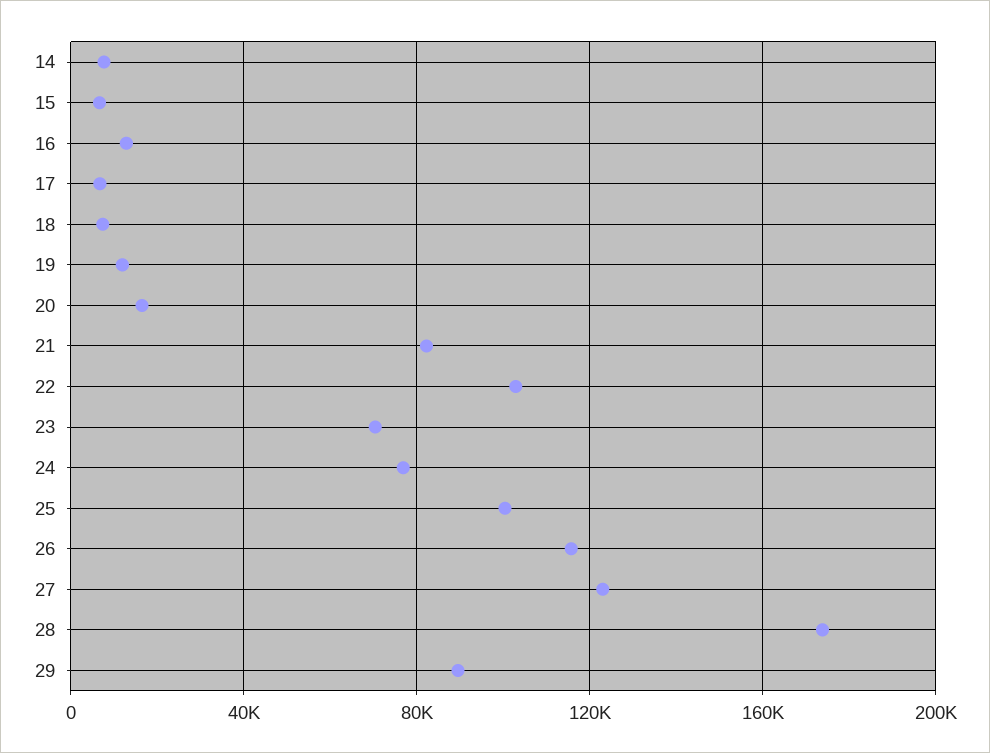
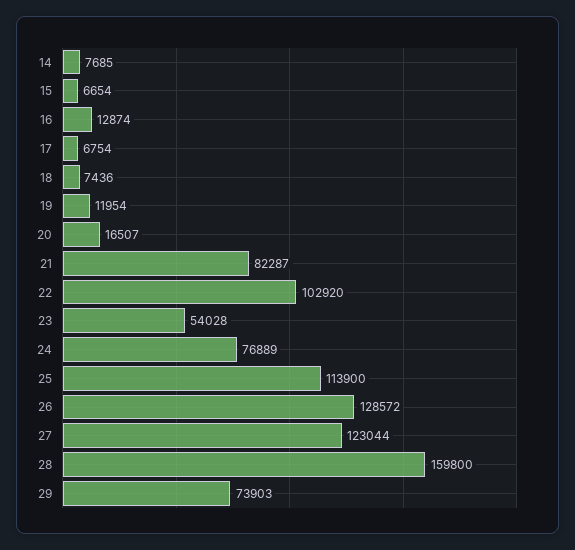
23: 70000 -> 54028
25: 100000 -> 113900
26: 115000 -> 128572
28: 175000 -> 159800
29: 90000 -> 73903

